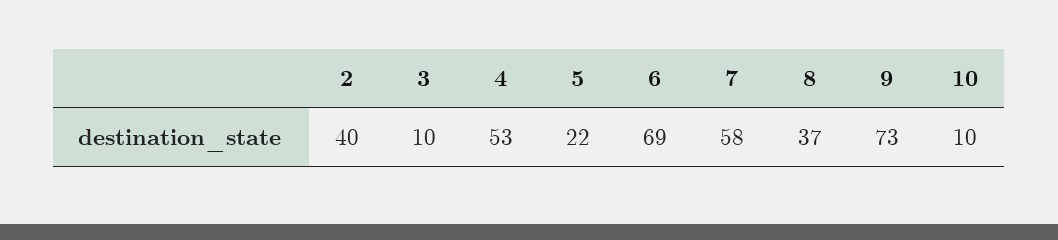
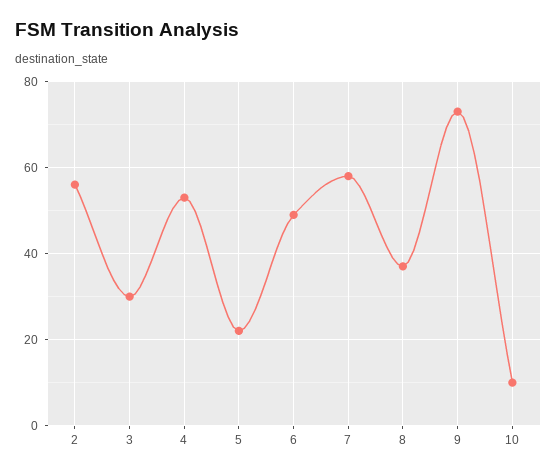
2: 40 -> 55
3: 10 -> 30
6: 69 -> 50

